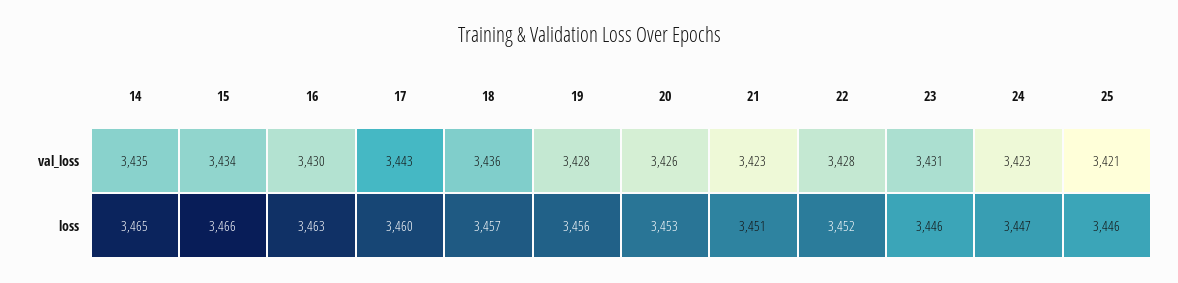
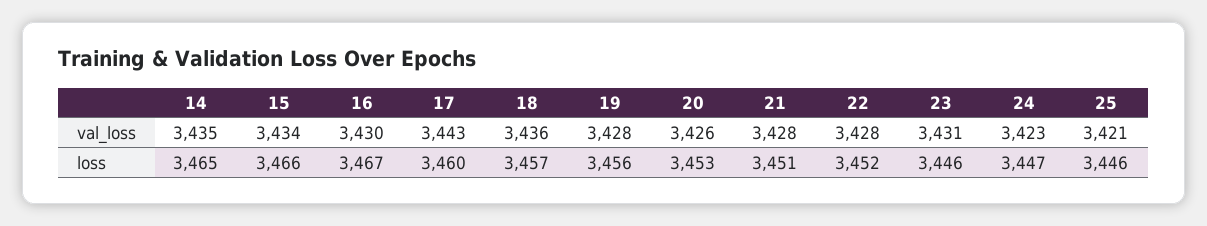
21, val_loss: 3423 -> 3428
16, loss: 3463 -> 3467

